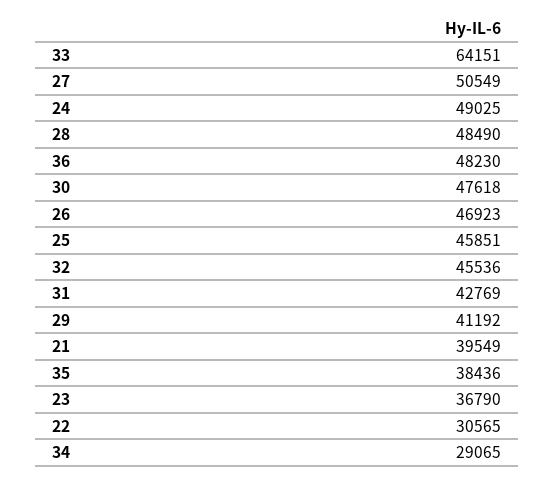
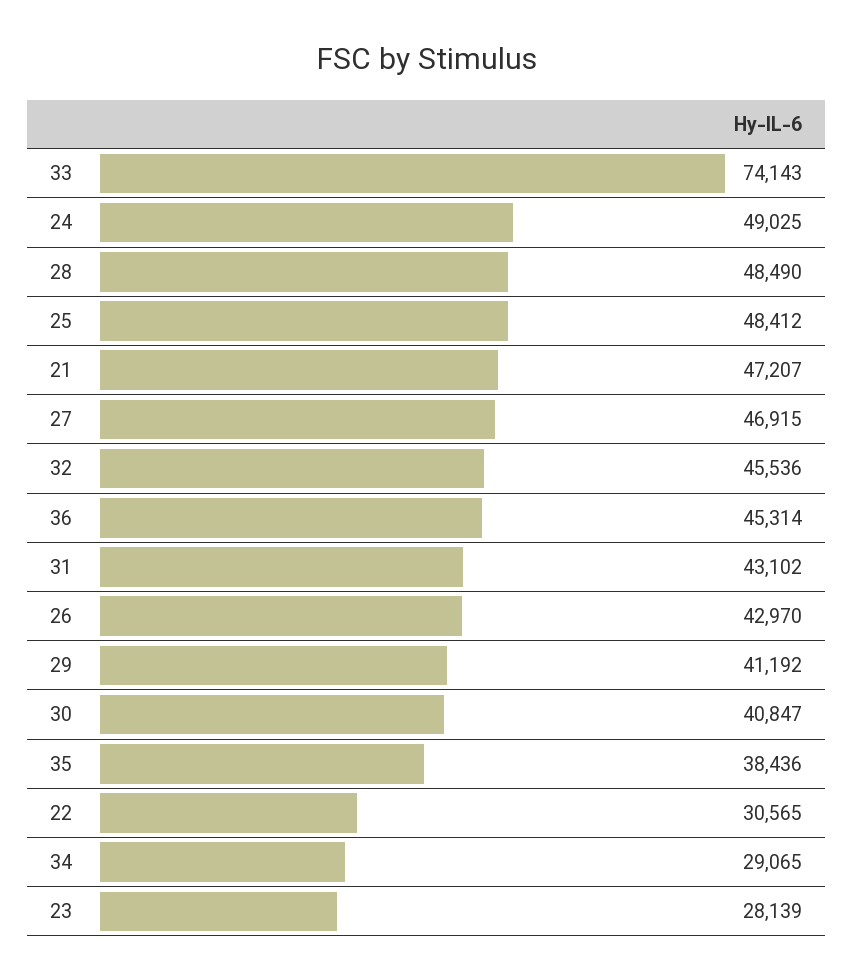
33: 64151 -> 74143
27: 50549 -> 46915
36: 48230 -> 45314
30: 47618 -> 40847
26: 46923 -> 42970
25: 45851 -> 48412
31: 42769 -> 43102
21: 39549 -> 47207
23: 36790 -> 28139

